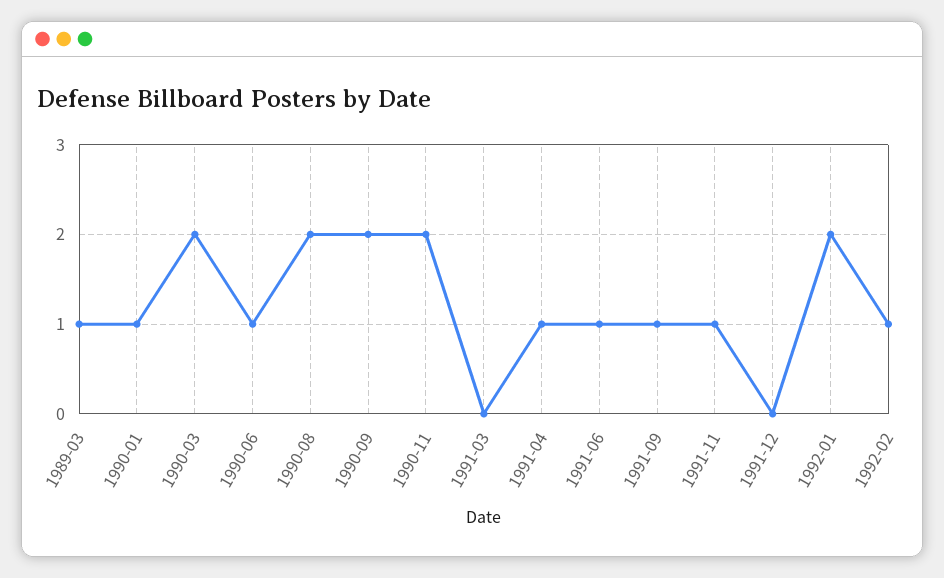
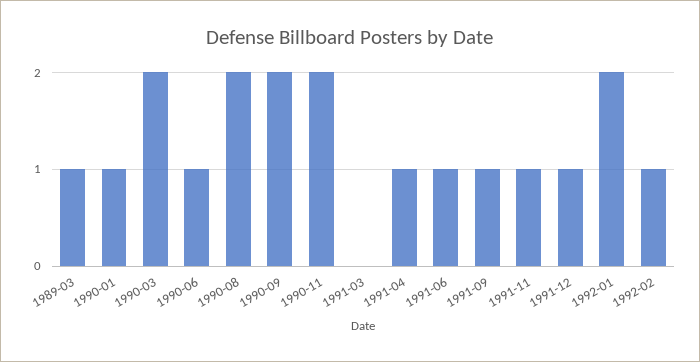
1991-12: 0 -> 1

